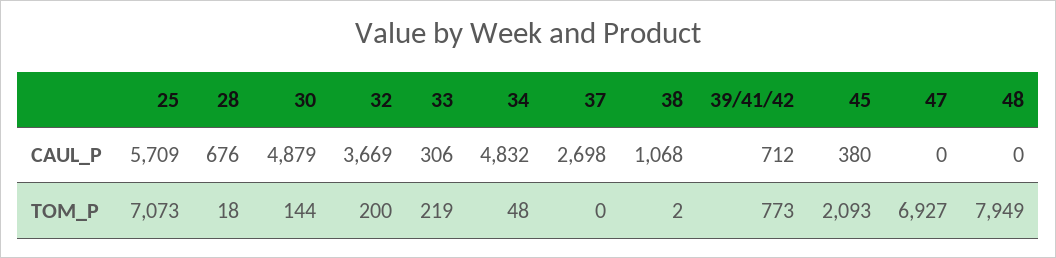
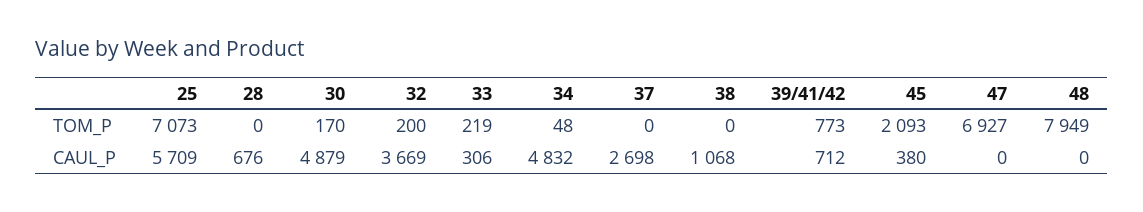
28, TOM_P: 18 -> 0
30, TOM_P: 144 -> 170
38, TOM_P: 2 -> 0

